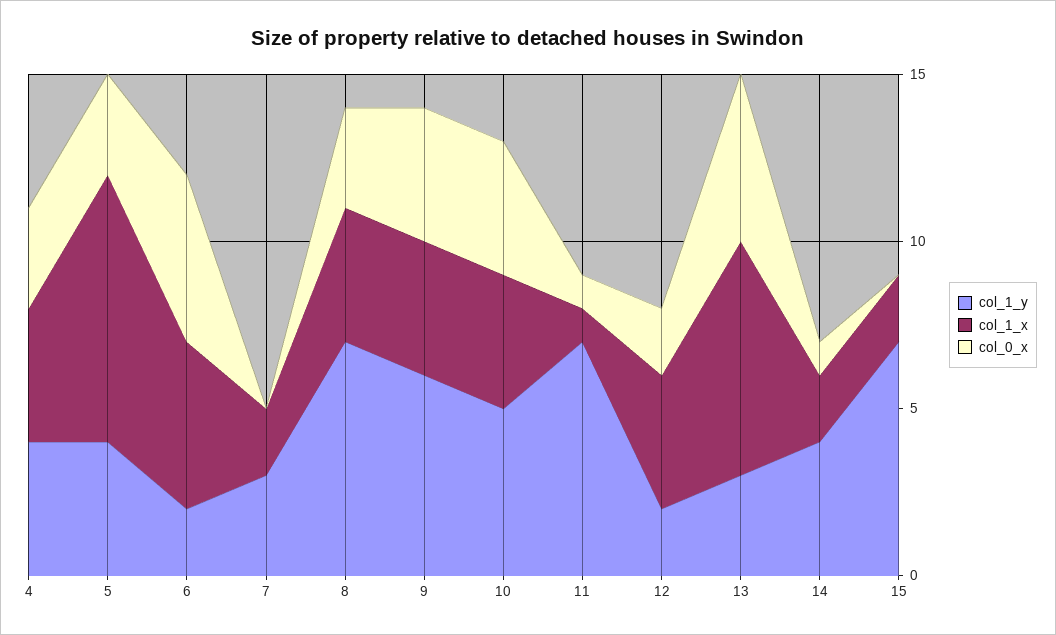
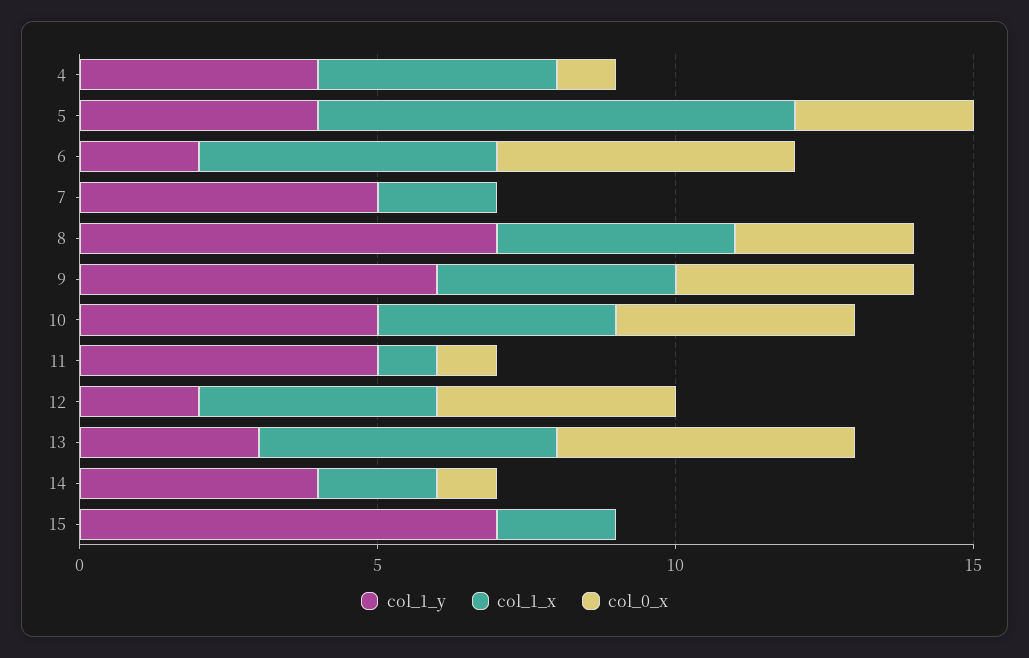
col_0_x, 4: 3 -> 1
col_1_y, 7: 3 -> 5
col_1_y, 11: 7 -> 5
col_0_x, 12: 2 -> 4
col_1_x, 13: 7 -> 5

